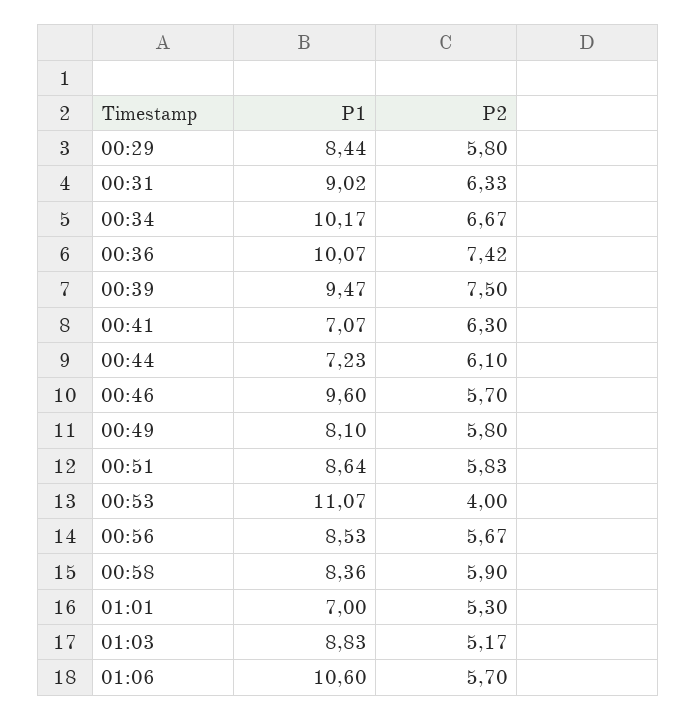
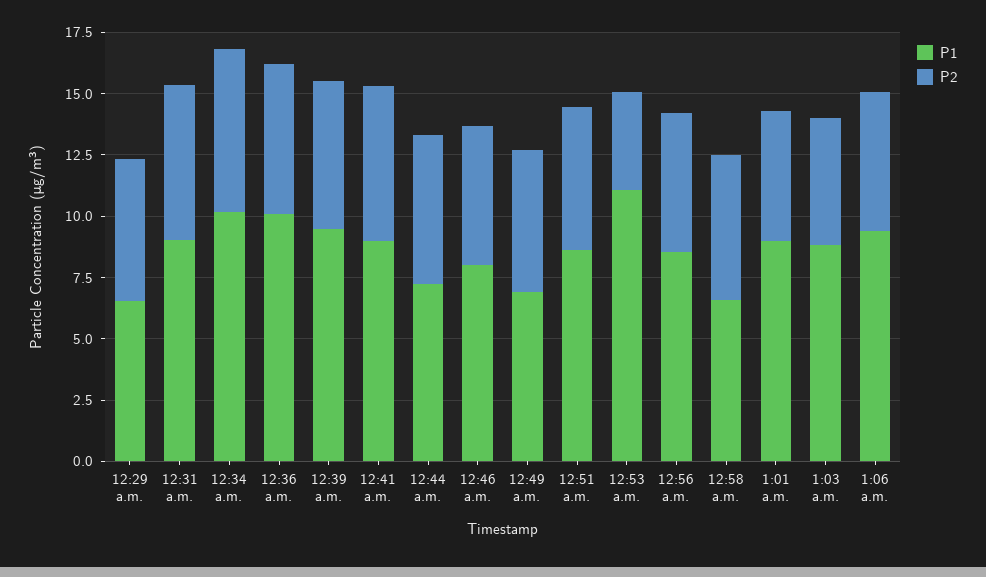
P1, 00:29: 8.44 -> 6.5
P2, 00:36: 7.42 -> 6
P2, 00:39: 7.5 -> 6
P1, 00:41: 7.07 -> 9
P1, 00:46: 9.6 -> 8
P1, 00:49: 8.1 -> 7
P1, 00:58: 8.36 -> 6.5
P1, 01:01: 7 -> 9
P1, 01:06: 10.6 -> 9.5

